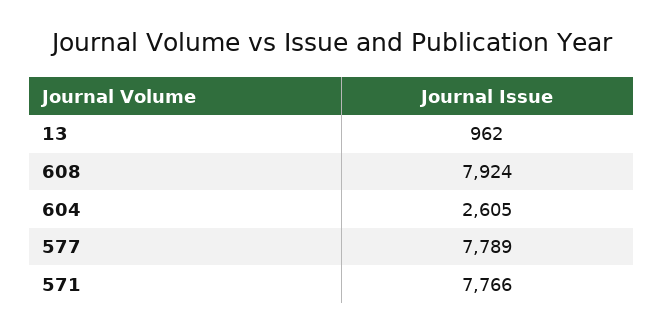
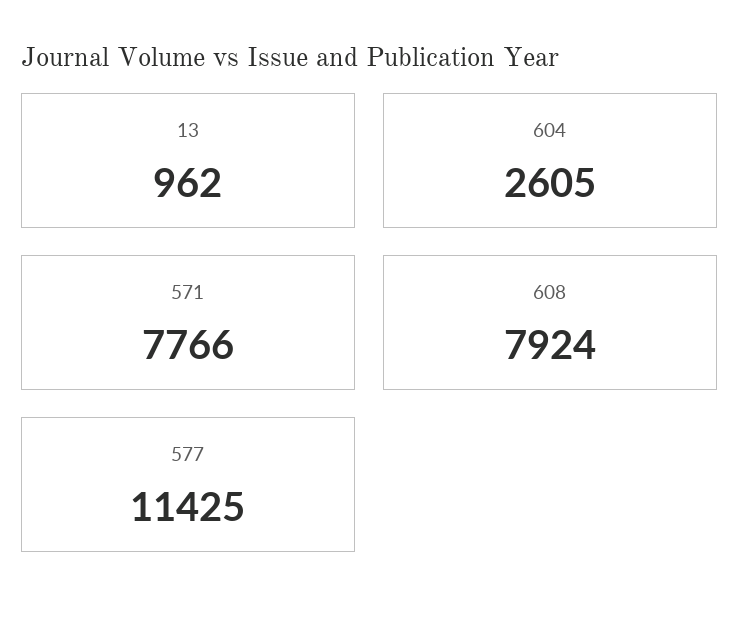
577: 7789 -> 11425

